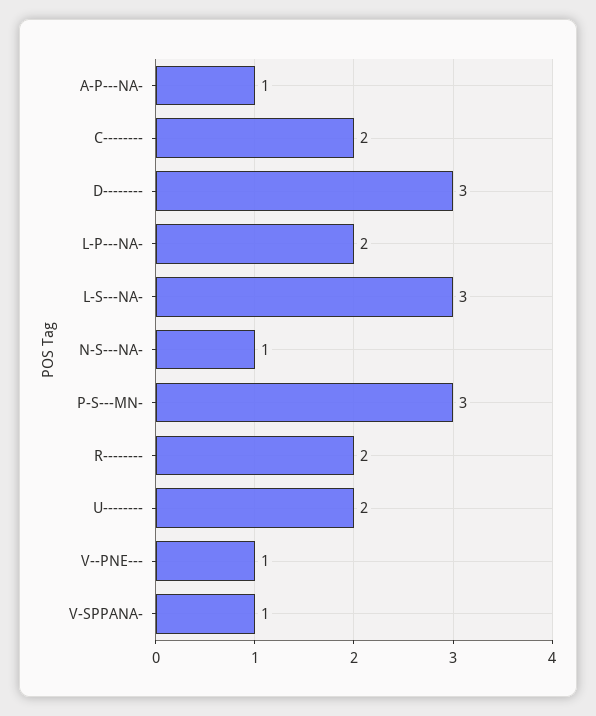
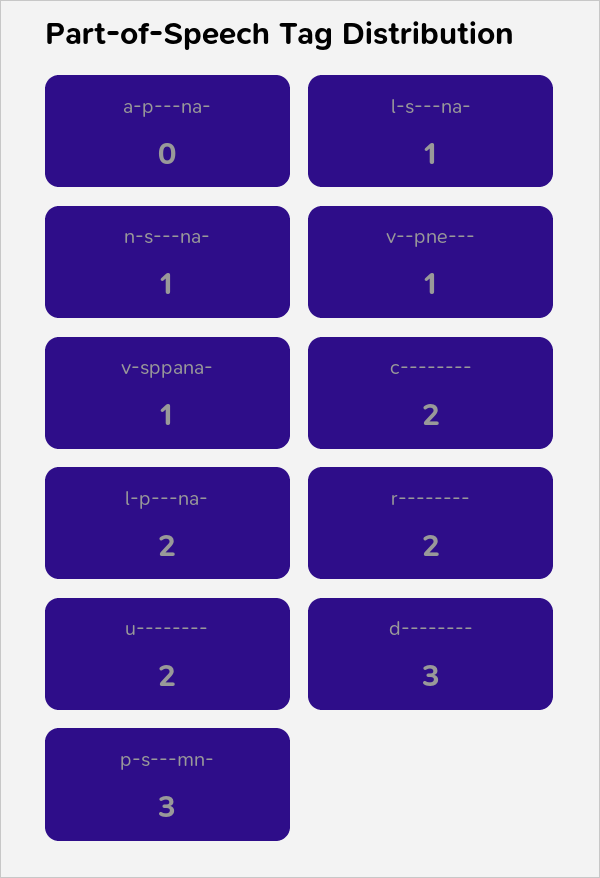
A-P---NA-: 1 -> 0
L-S---NA-: 3 -> 1

